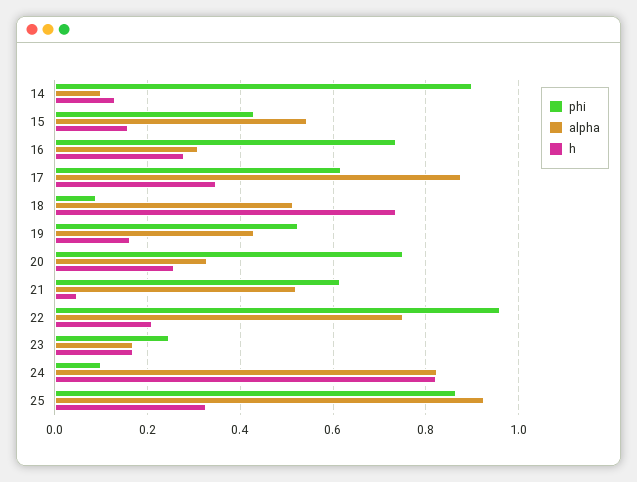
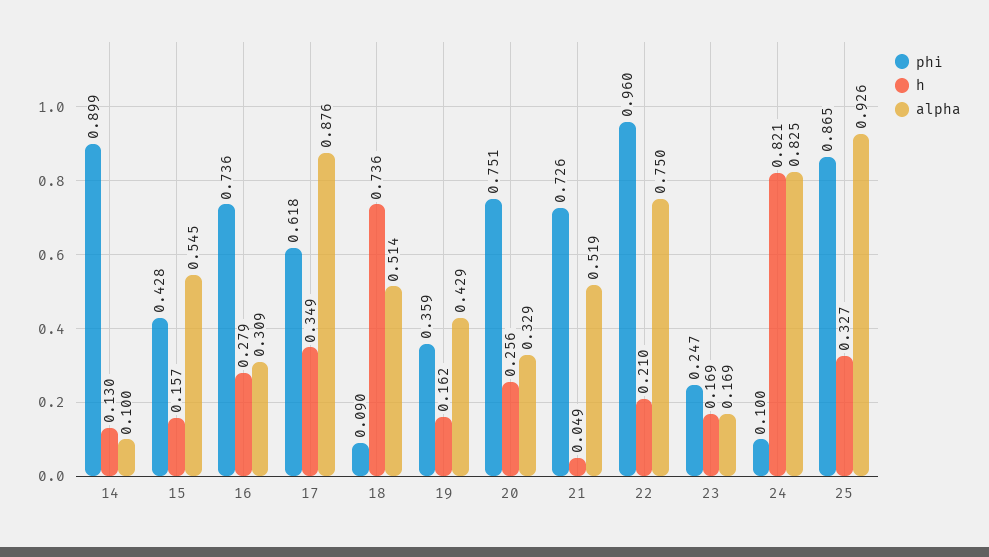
phi, 19: 0.52 -> 0.359
phi, 21: 0.62 -> 0.726

